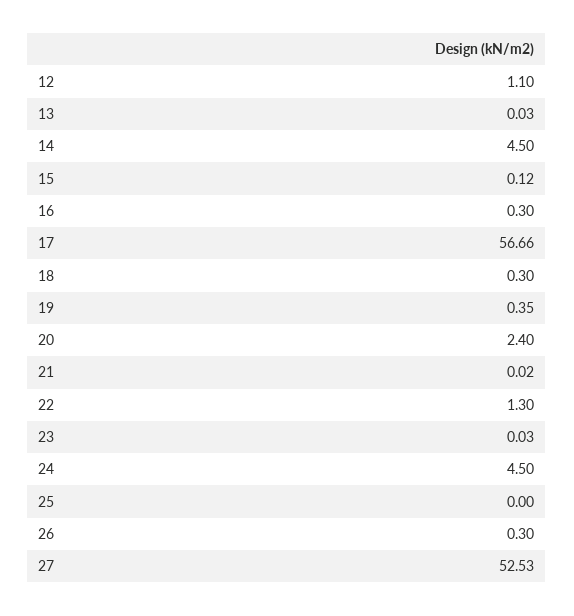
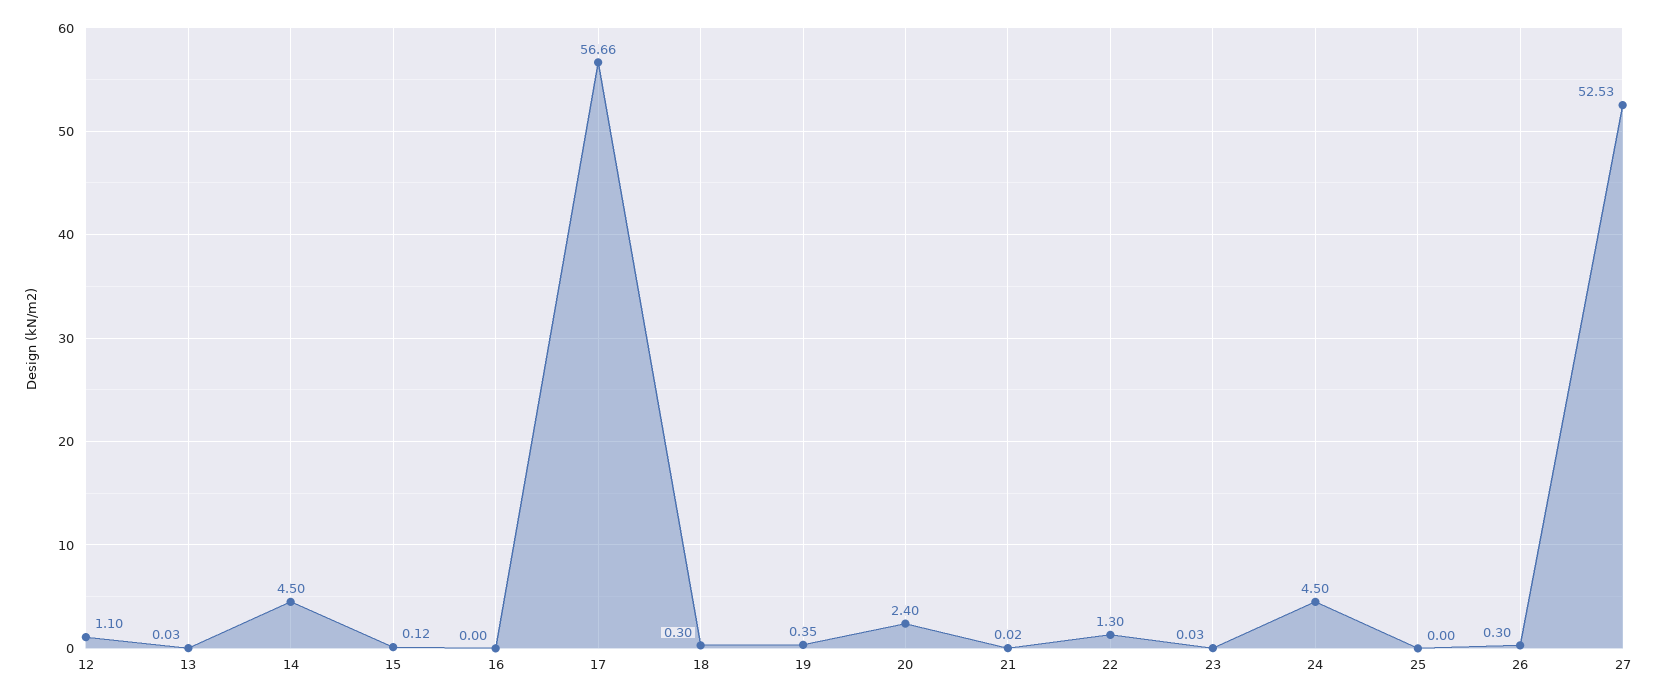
16: 0.3 -> 0

